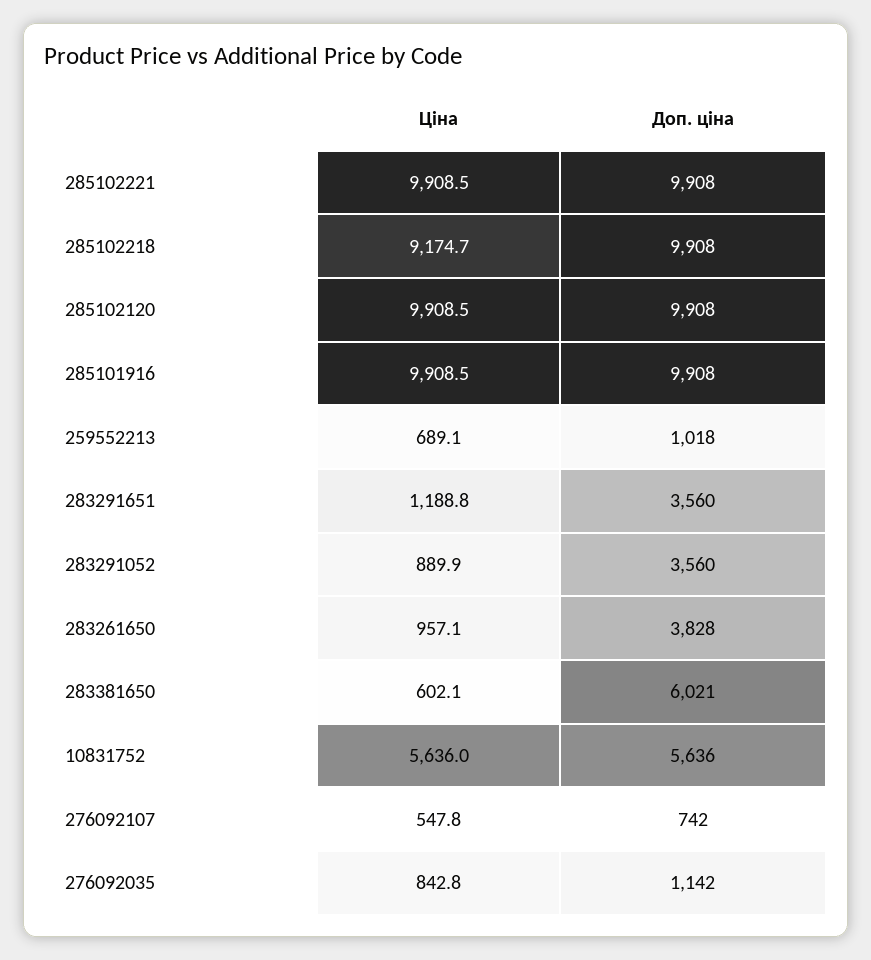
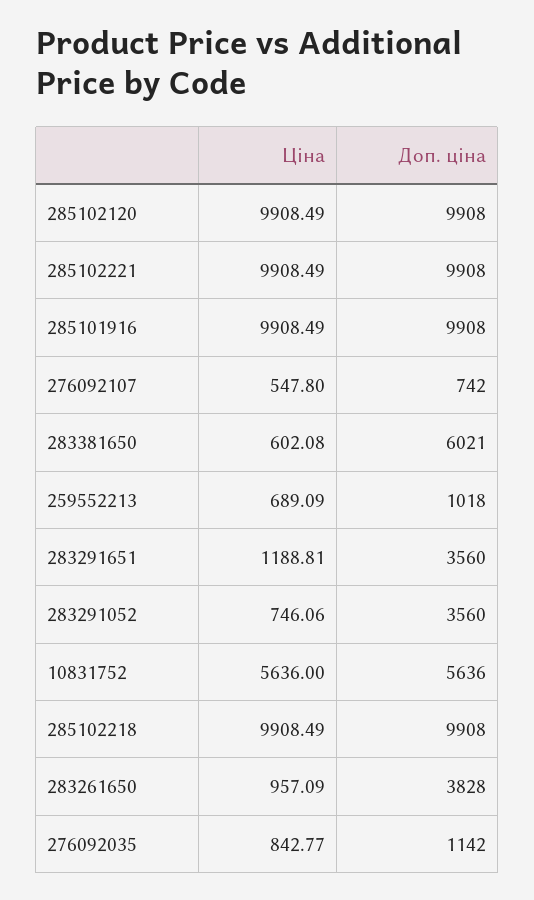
Ціна, 285102218: 9174.7 -> 9908.49
Ціна, 283291052: 889.9 -> 746.06

